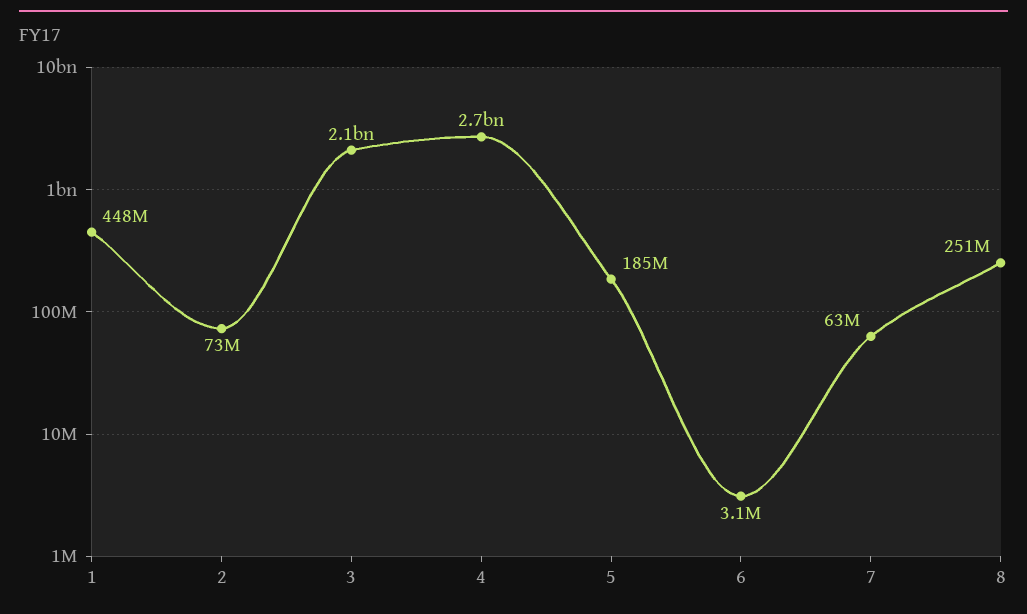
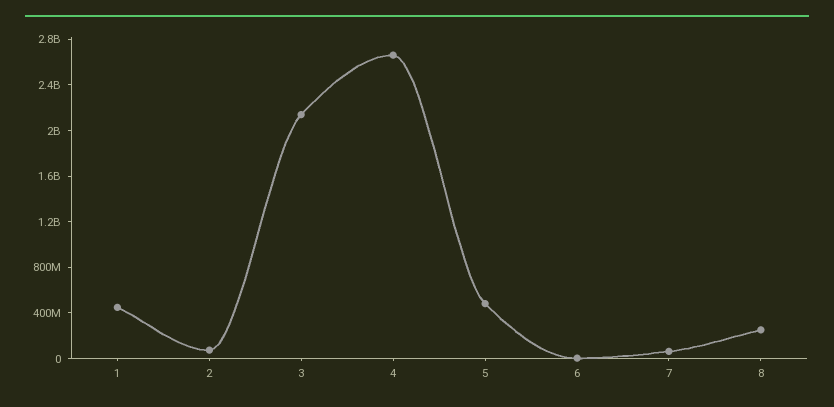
5: 185000000 -> 500000000

